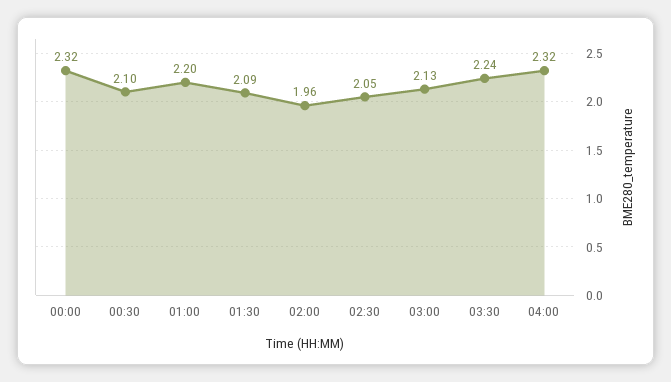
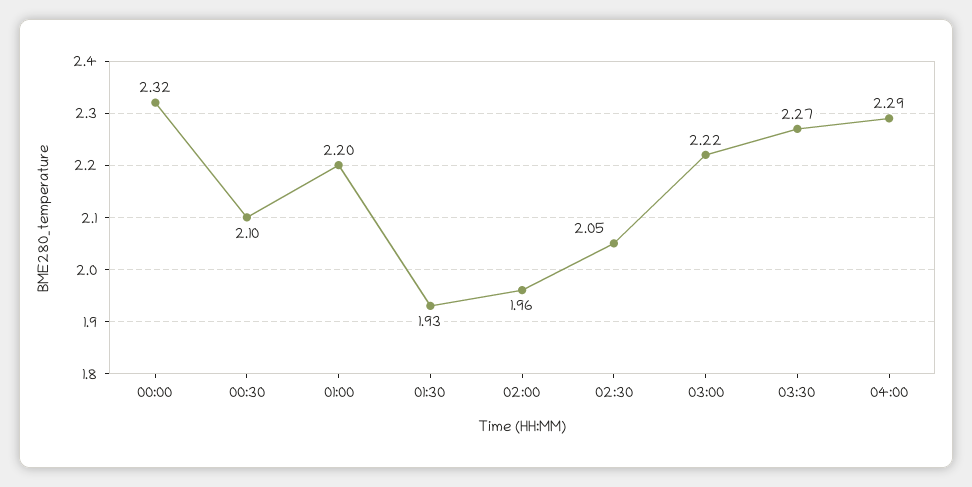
01:30: 2.09 -> 1.93
03:00: 2.13 -> 2.22
03:30: 2.24 -> 2.27
04:00: 2.32 -> 2.29

